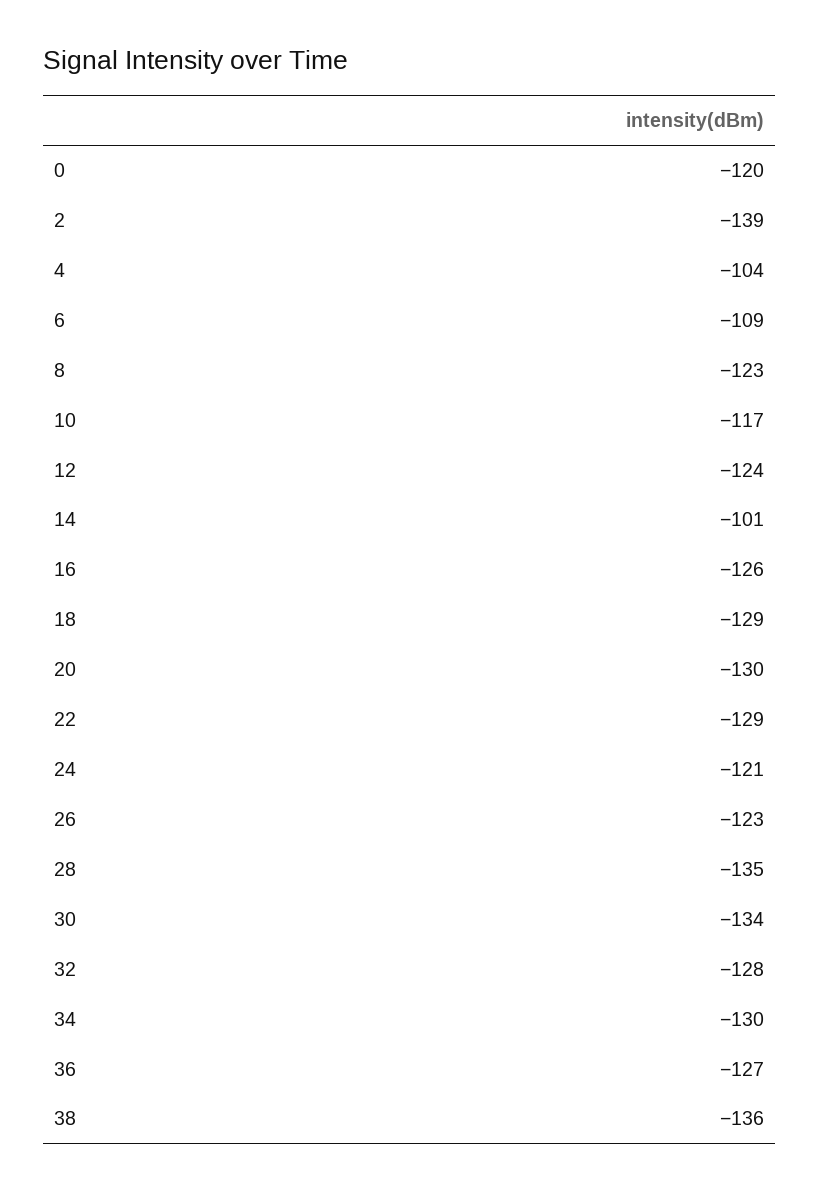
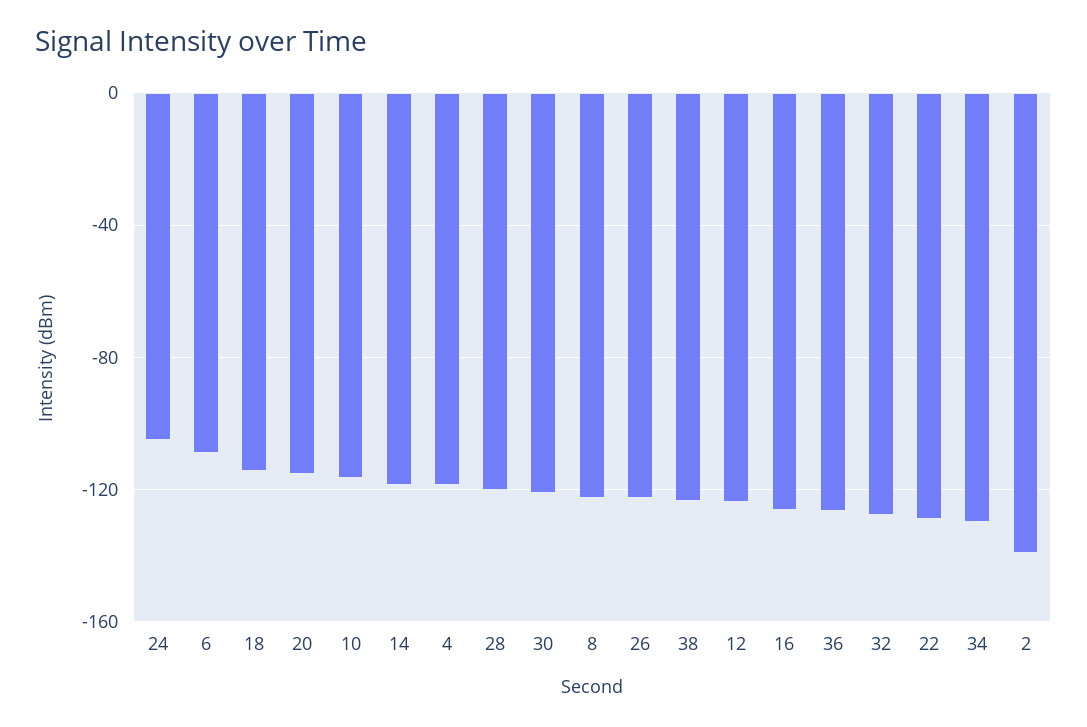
0: -120 -> none
4: -104 -> -120
14: -101 -> -120
18: -129 -> -115
20: -130 -> -115
24: -121 -> -105
28: -135 -> -120
30: -134 -> -120
38: -136 -> -125

